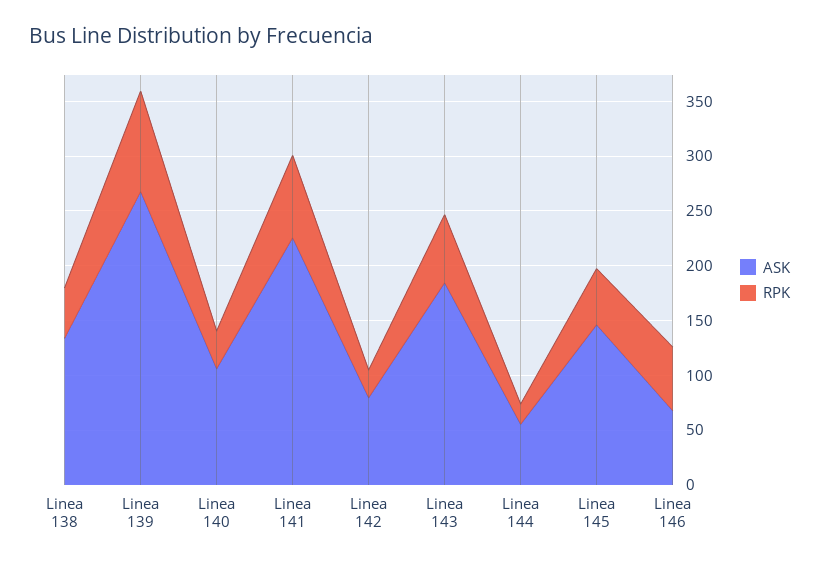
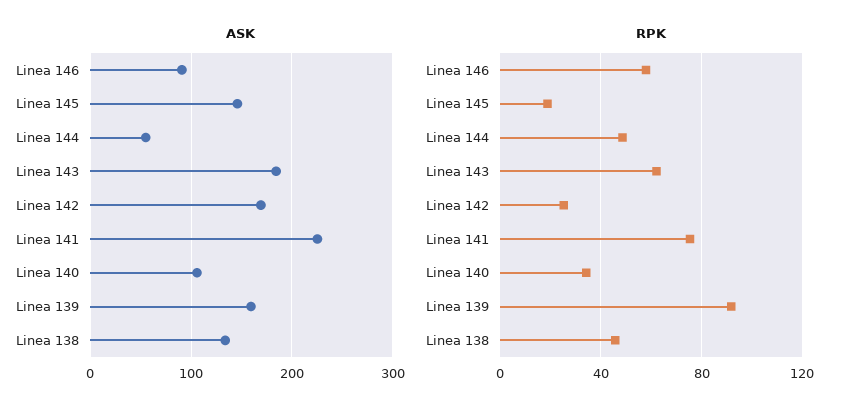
ASK, Linea 139: 270 -> 160
ASK, Linea 142: 80 -> 170
RPK, Linea 144: 20 -> 50
RPK, Linea 145: 50 -> 20
ASK, Linea 146: 70 -> 90

